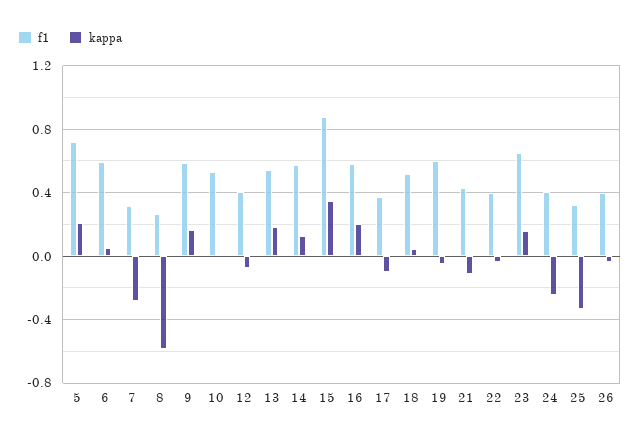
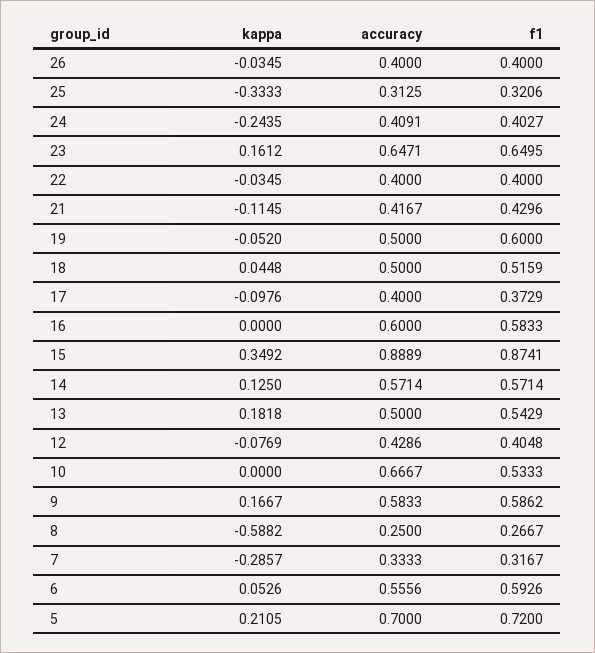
kappa, 16: 0.2 -> 0
accuracy, 26: none -> 0.4
accuracy, 25: none -> 0.3125
accuracy, 24: none -> 0.4091
accuracy, 23: none -> 0.6471
accuracy, 22: none -> 0.4
accuracy, 21: none -> 0.4167
accuracy, 19: none -> 0.5
accuracy, 18: none -> 0.5
accuracy, 17: none -> 0.4
accuracy, 16: none -> 0.6
accuracy, 15: none -> 0.8889
accuracy, 14: none -> 0.5714
accuracy, 13: none -> 0.5
accuracy, 12: none -> 0.4286
accuracy, 10: none -> 0.6667
accuracy, 9: none -> 0.5833
accuracy, 8: none -> 0.25
accuracy, 7: none -> 0.3333
accuracy, 6: none -> 0.5556
accuracy, 5: none -> 0.7

